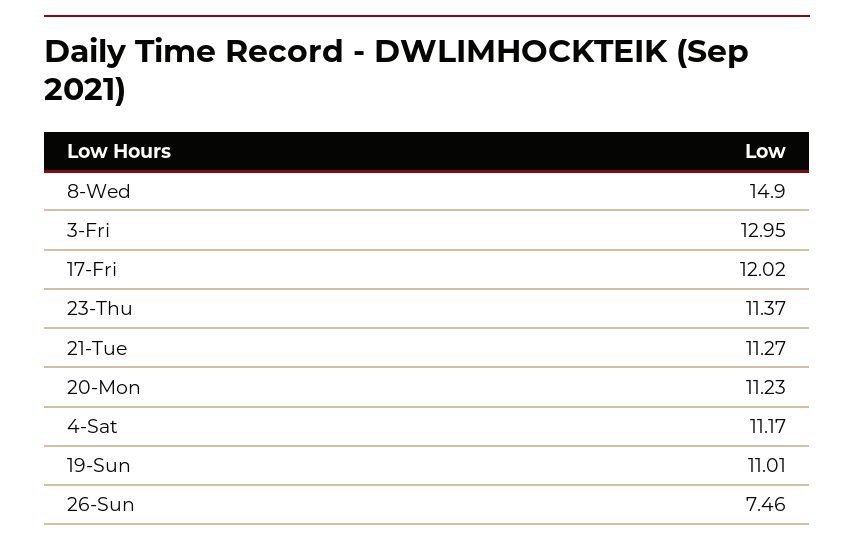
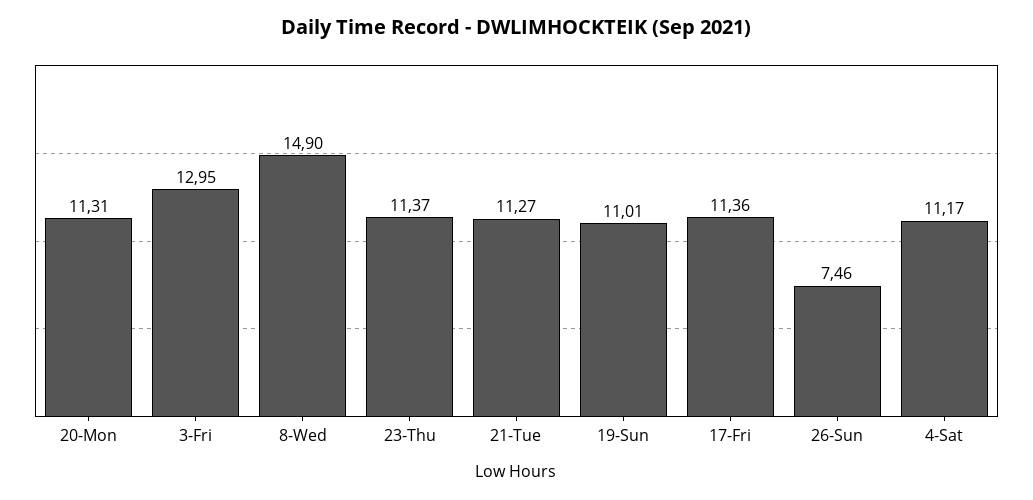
17-Fri: 12.02 -> 11.36
20-Mon: 11.23 -> 11.31

